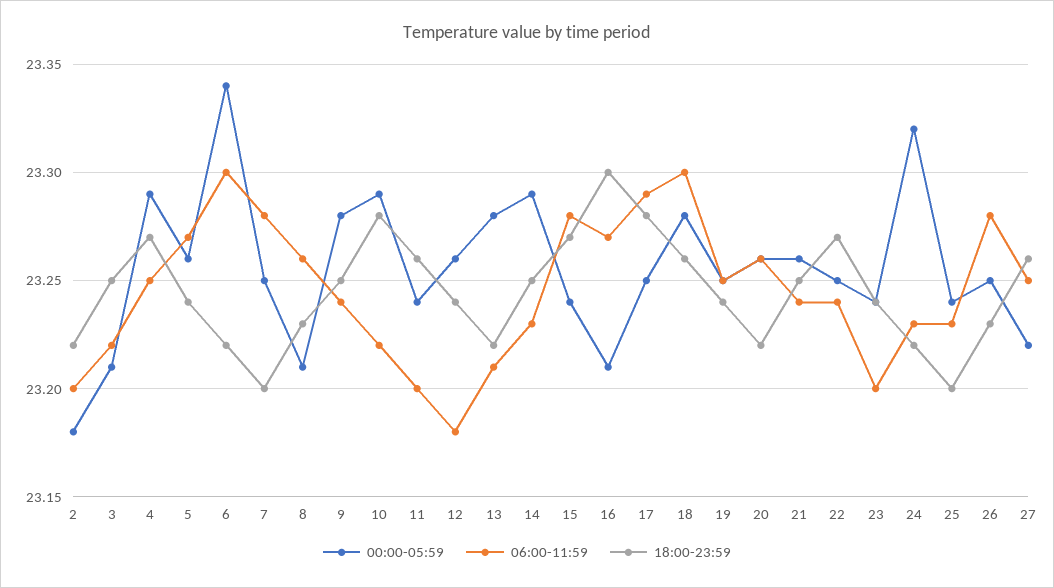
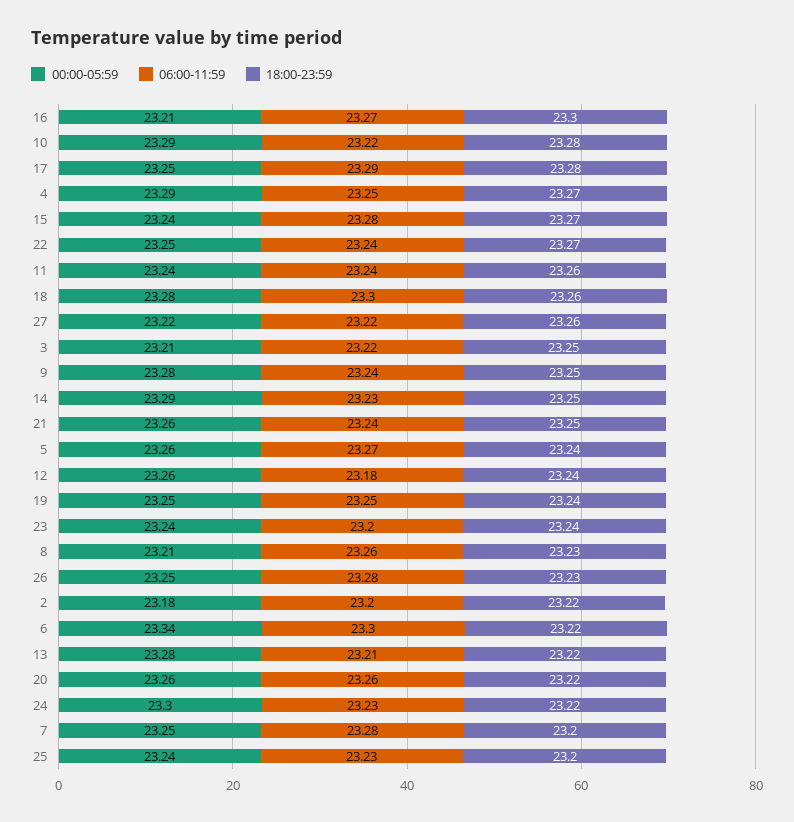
06:00-11:59, 11: 23.2 -> 23.24
00:00-05:59, 24: 23.32 -> 23.3
06:00-11:59, 27: 23.25 -> 23.22

